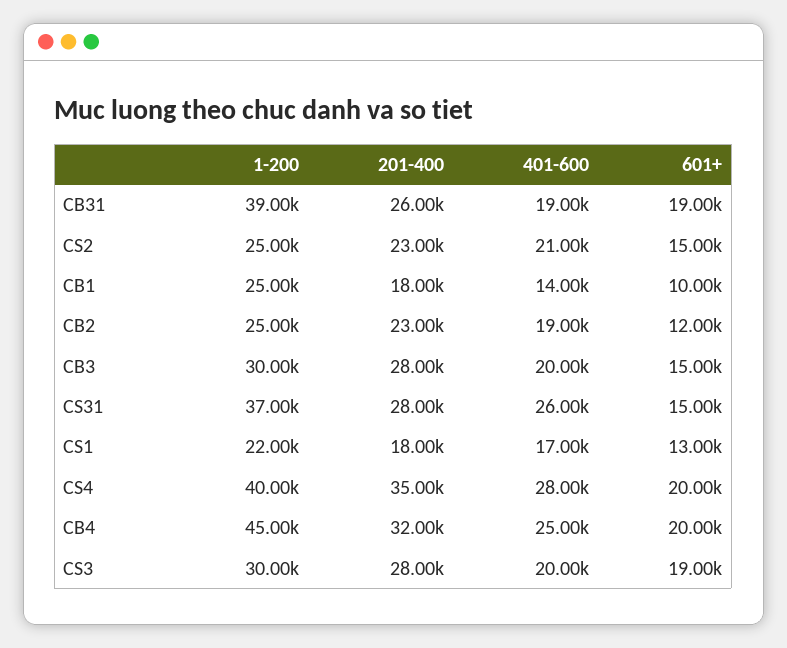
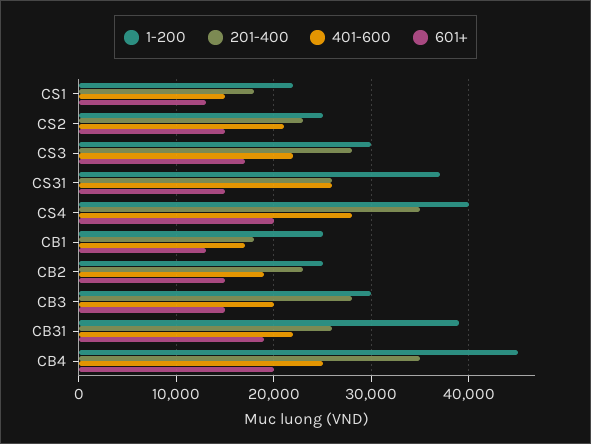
401-600, CB31: 19000 -> 22000
401-600, CB1: 14000 -> 17000
601+, CB1: 10000 -> 13000
601+, CB2: 12000 -> 15000
201-400, CS31: 28000 -> 26000
401-600, CS1: 17000 -> 15000
201-400, CB4: 32000 -> 35000
401-600, CS3: 20000 -> 22000
601+, CS3: 19000 -> 17000

